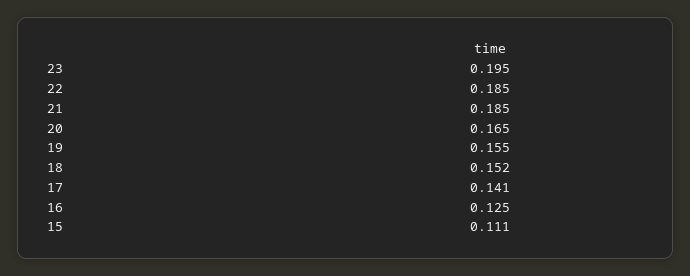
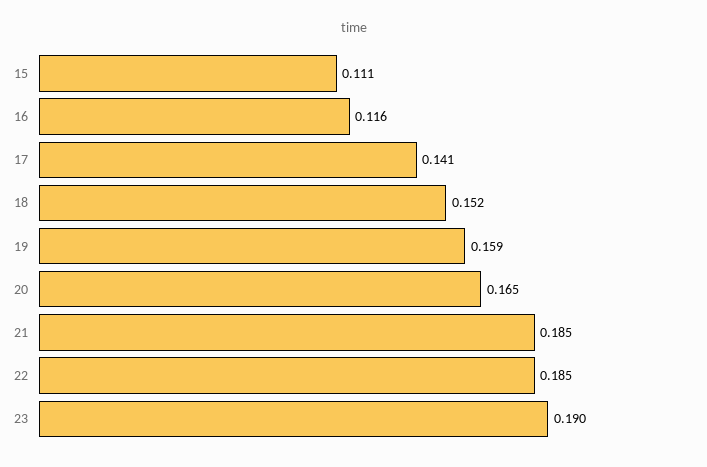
23: 0.195 -> 0.19
19: 0.155 -> 0.159
16: 0.125 -> 0.116

